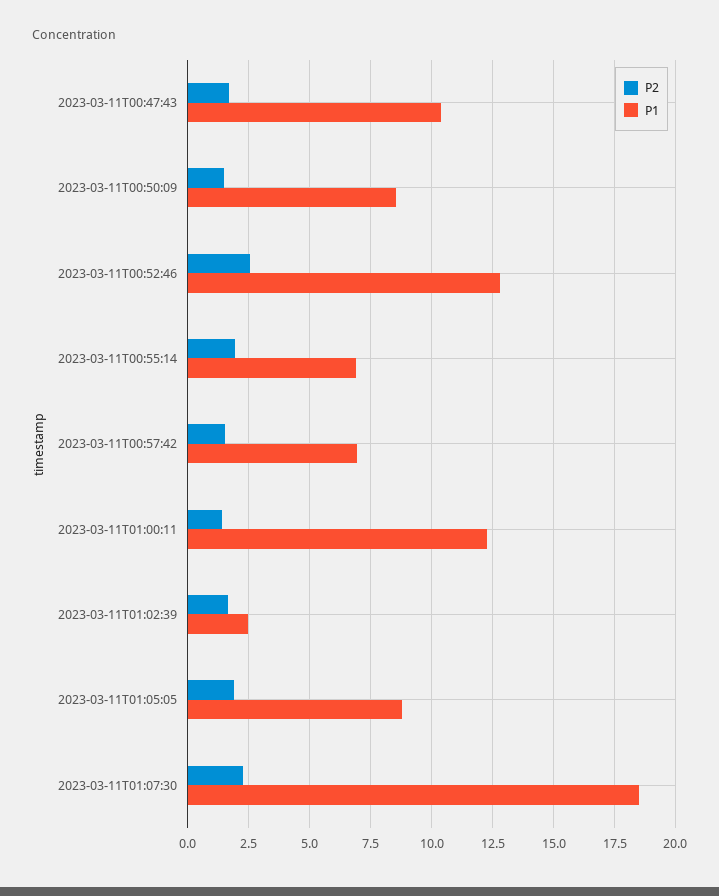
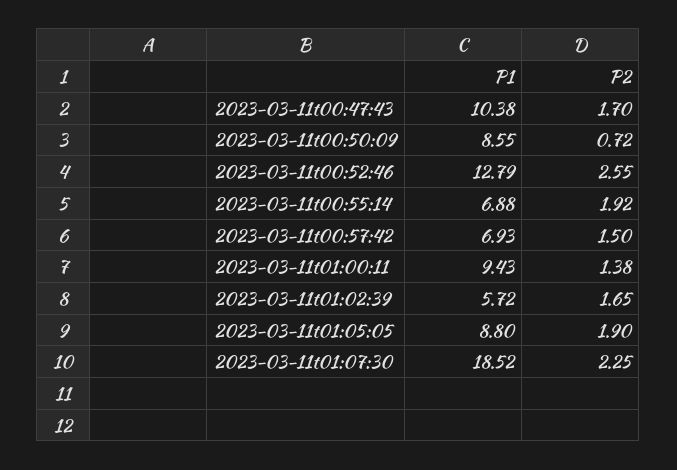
P2, 2023-03-11T00:50:09: 1.5 -> 0.72
P1, 2023-03-11T01:00:11: 12.25 -> 9.43
P1, 2023-03-11T01:02:39: 2.5 -> 5.72

